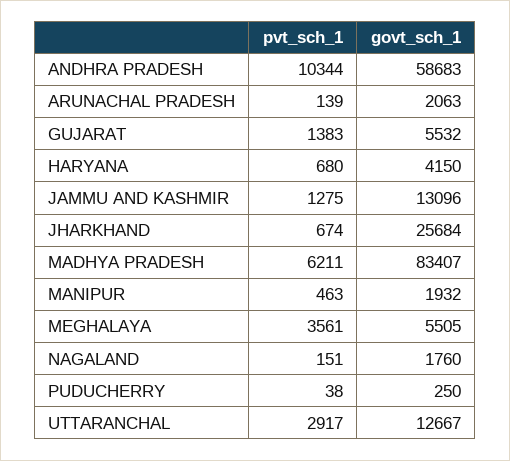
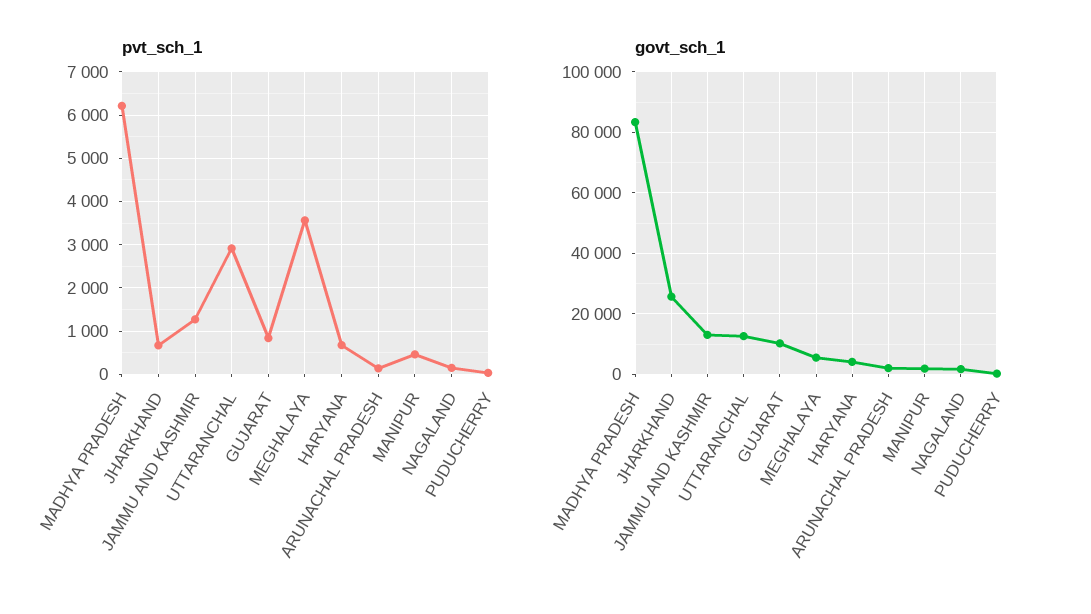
pvt_sch_1, ANDHRA PRADESH: 10344 -> none
govt_sch_1, ANDHRA PRADESH: 58683 -> none
pvt_sch_1, GUJARAT: 1383 -> 800
govt_sch_1, GUJARAT: 5532 -> 10000

